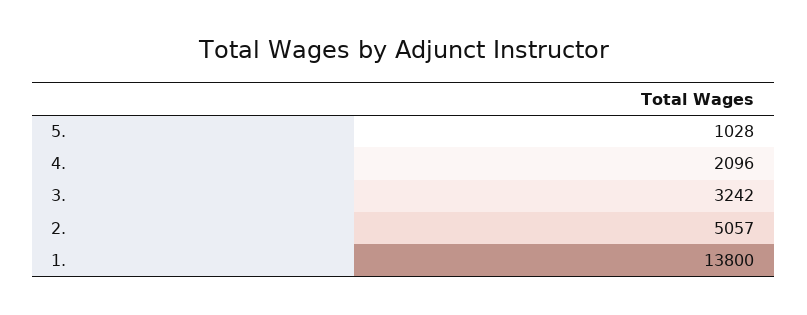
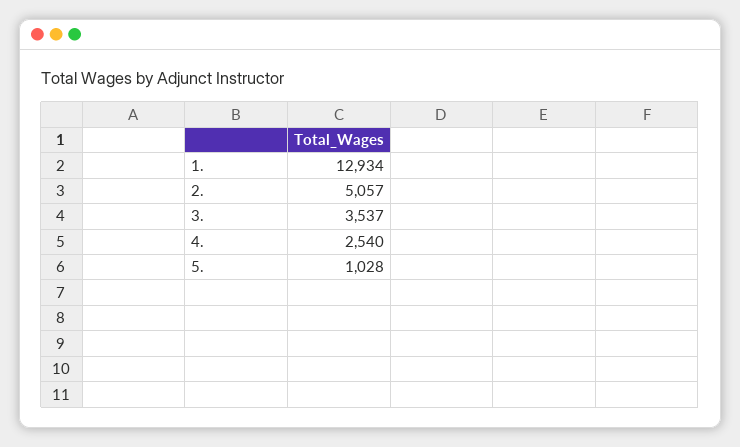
4.: 2096 -> 2540
3.: 3242 -> 3537
1.: 13800 -> 12934

